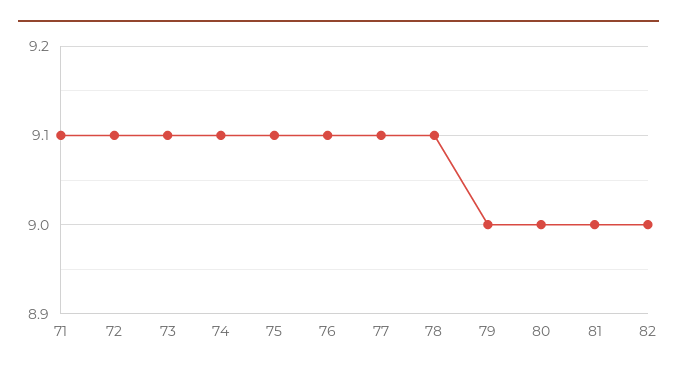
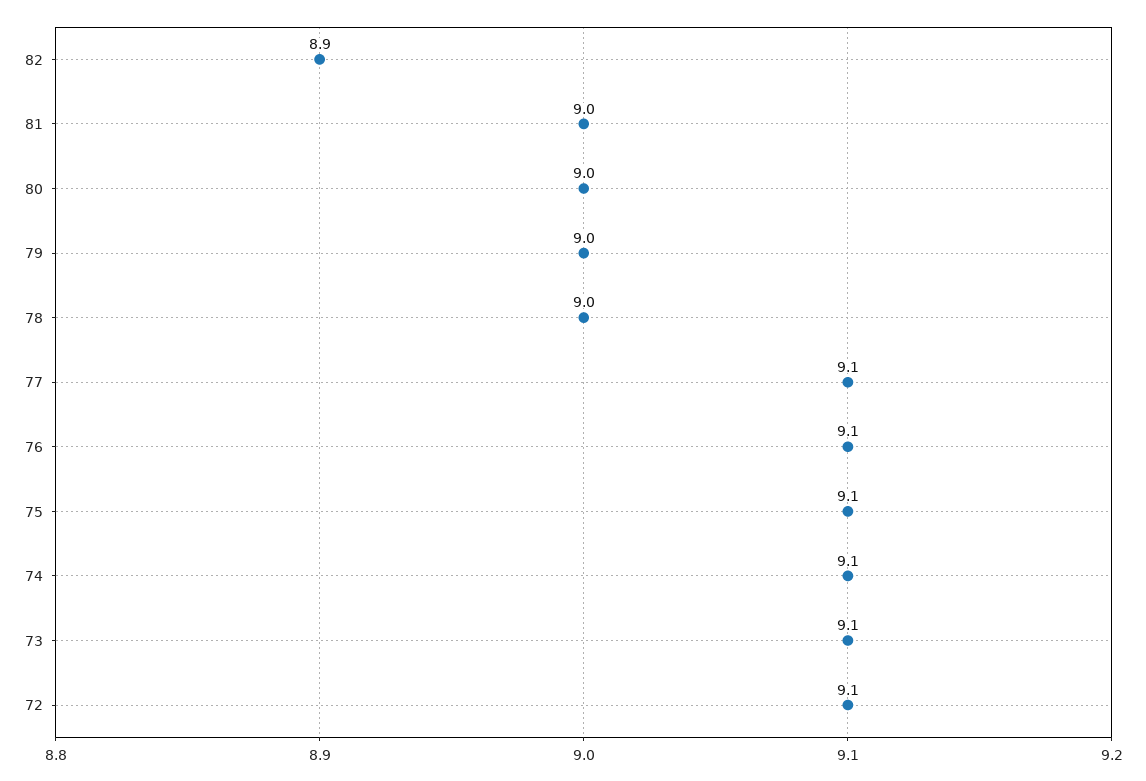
71: 9.1 -> none
78: 9.1 -> 9
82: 9 -> 8.9

